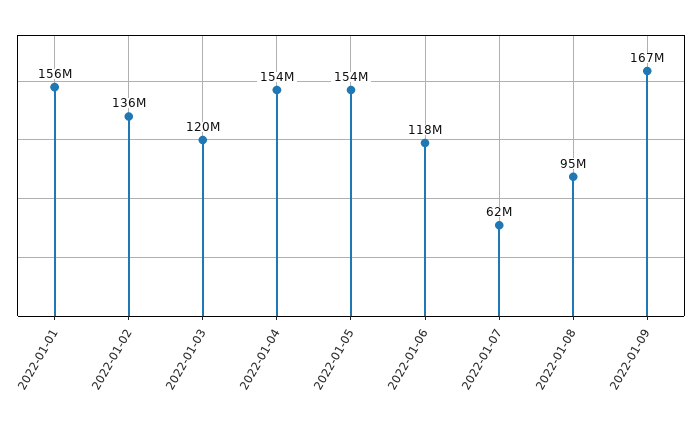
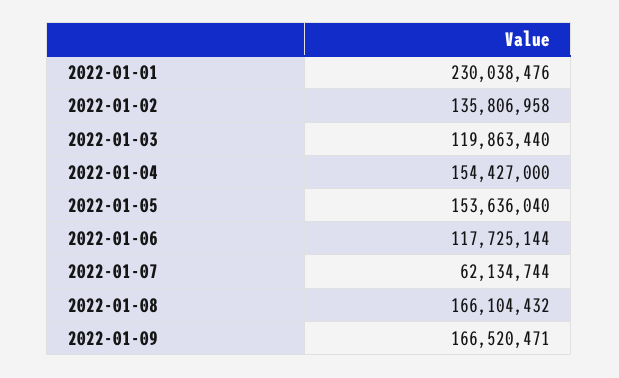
2022-01-01: 156000000 -> 230038476
2022-01-08: 95000000 -> 166104432

